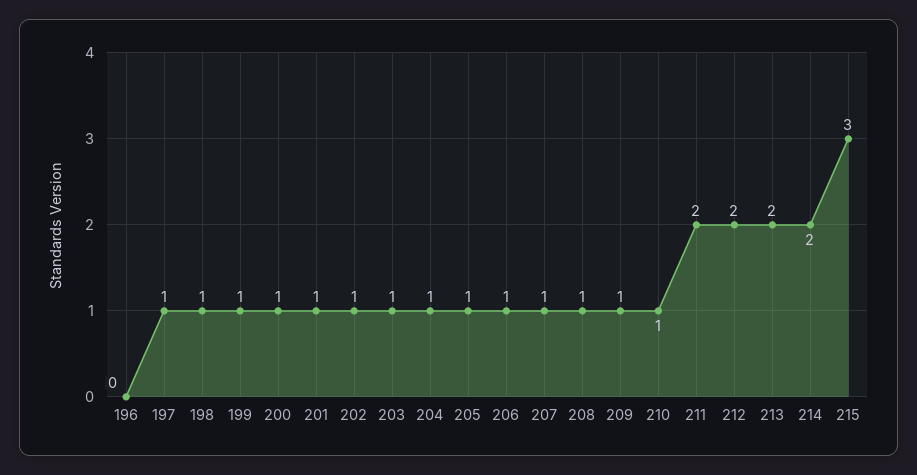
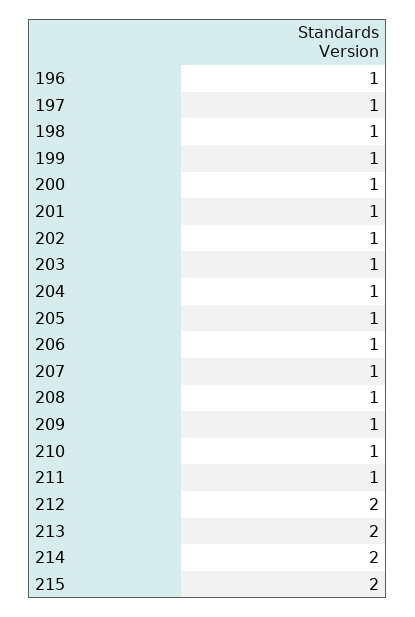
196: 0 -> 1
211: 2 -> 1
215: 3 -> 2

